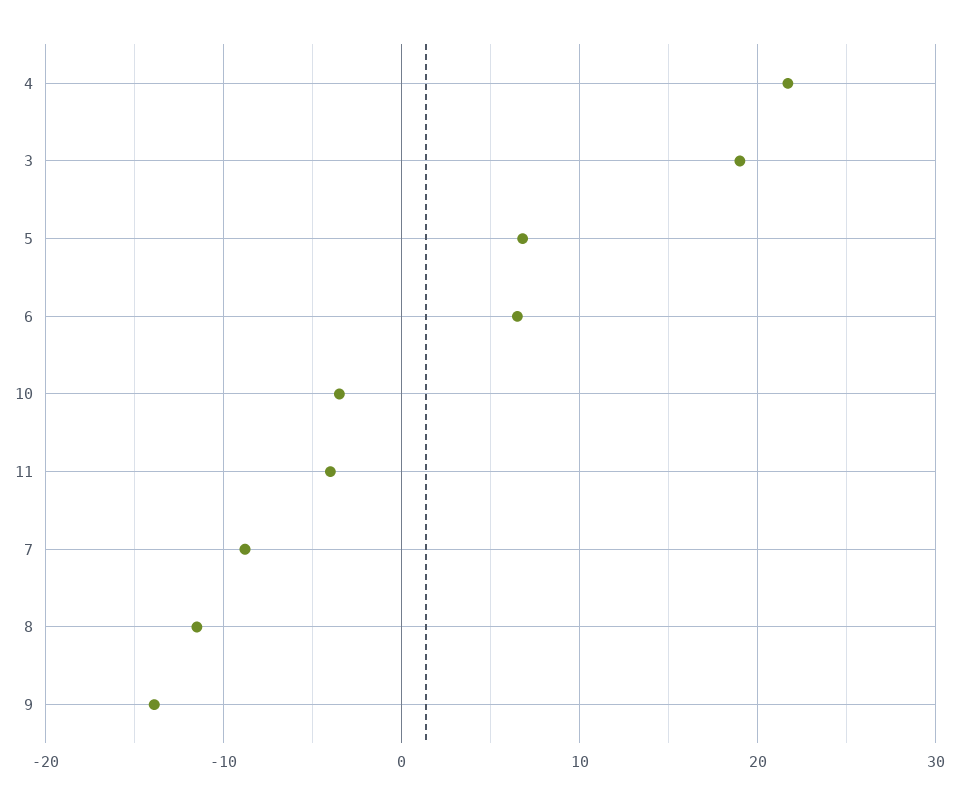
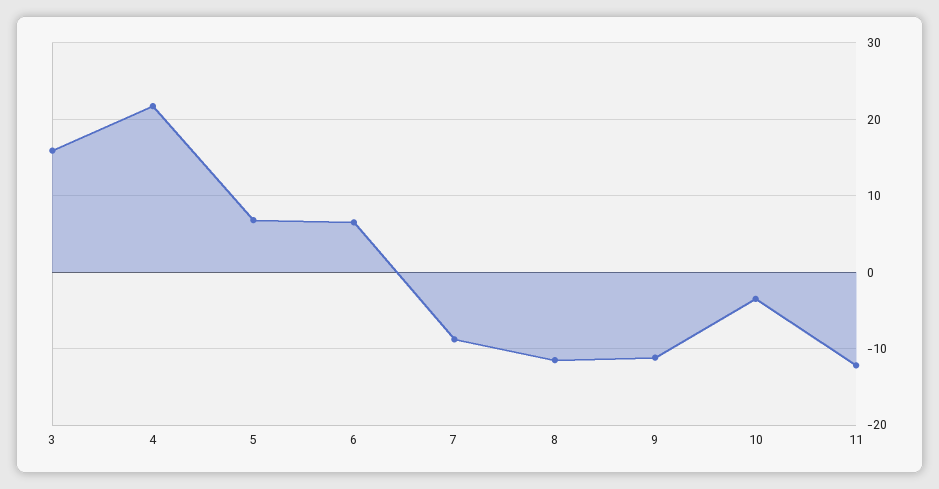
3: 19 -> 16
11: -4 -> -12
9: -14 -> -11

